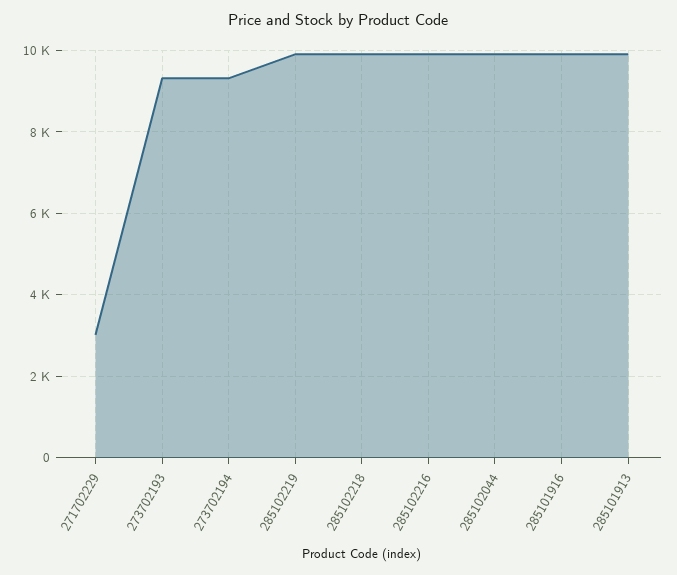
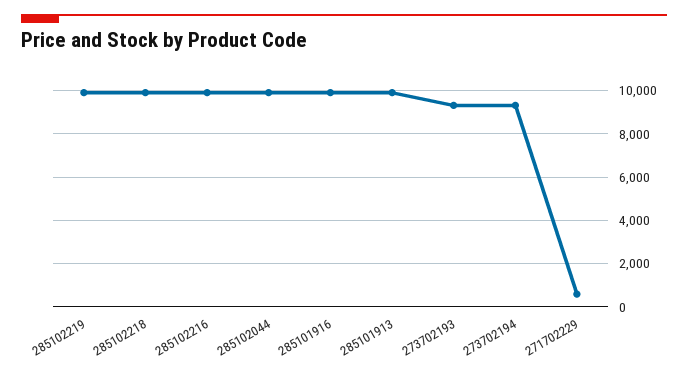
271702229: 3000 -> 500

